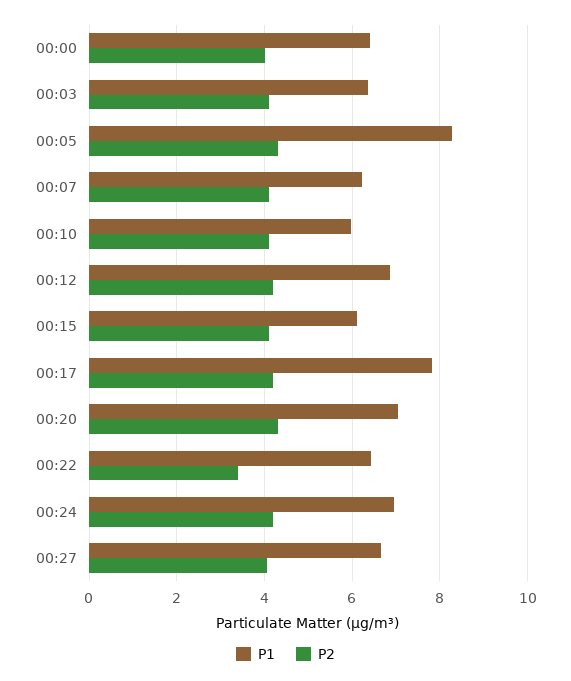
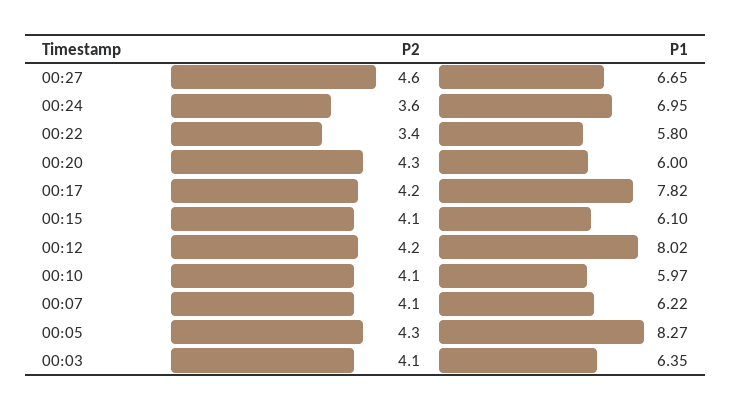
P1, 00:00: 6.4 -> none
P2, 00:00: 4 -> none
P1, 00:12: 6.8 -> 8.02
P1, 00:20: 7 -> 6
P1, 00:22: 6.4 -> 5.8
P2, 00:24: 4.2 -> 3.6
P2, 00:27: 4 -> 4.6

